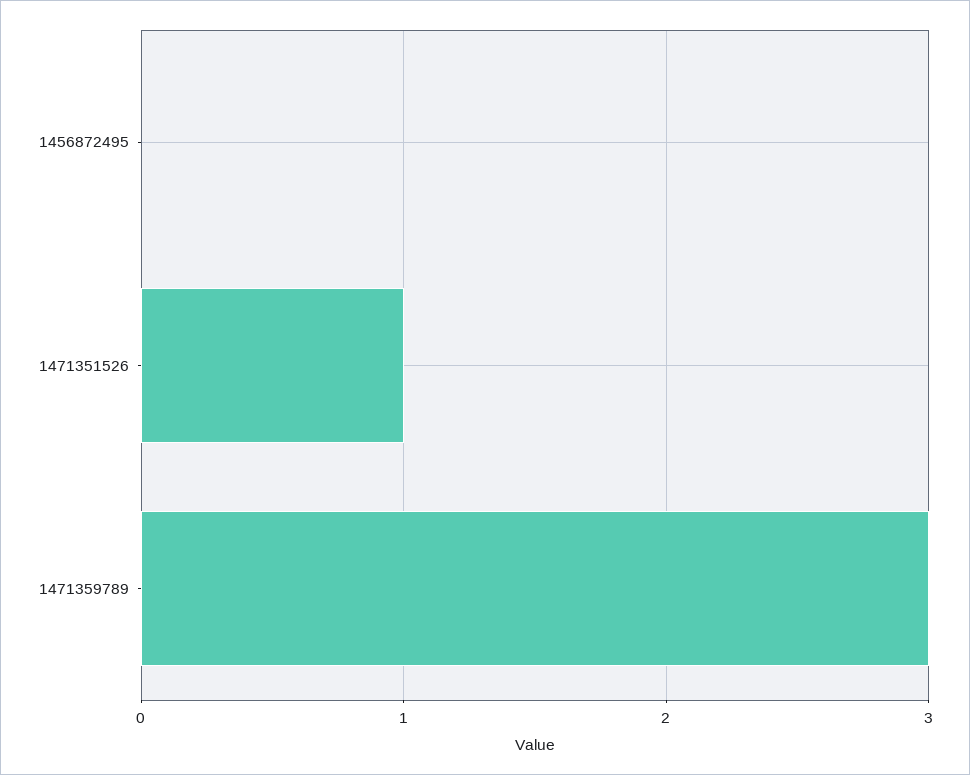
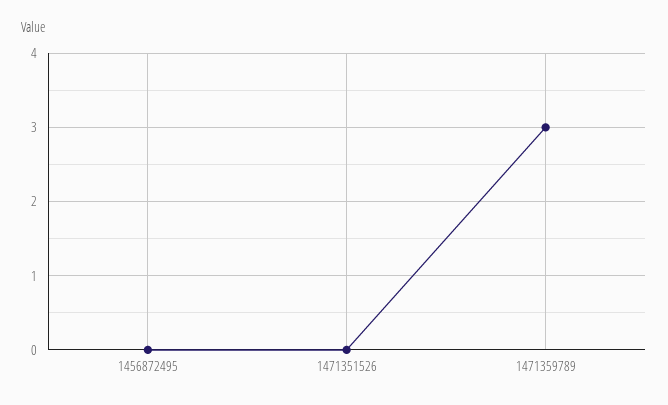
1471351526: 1 -> 0

